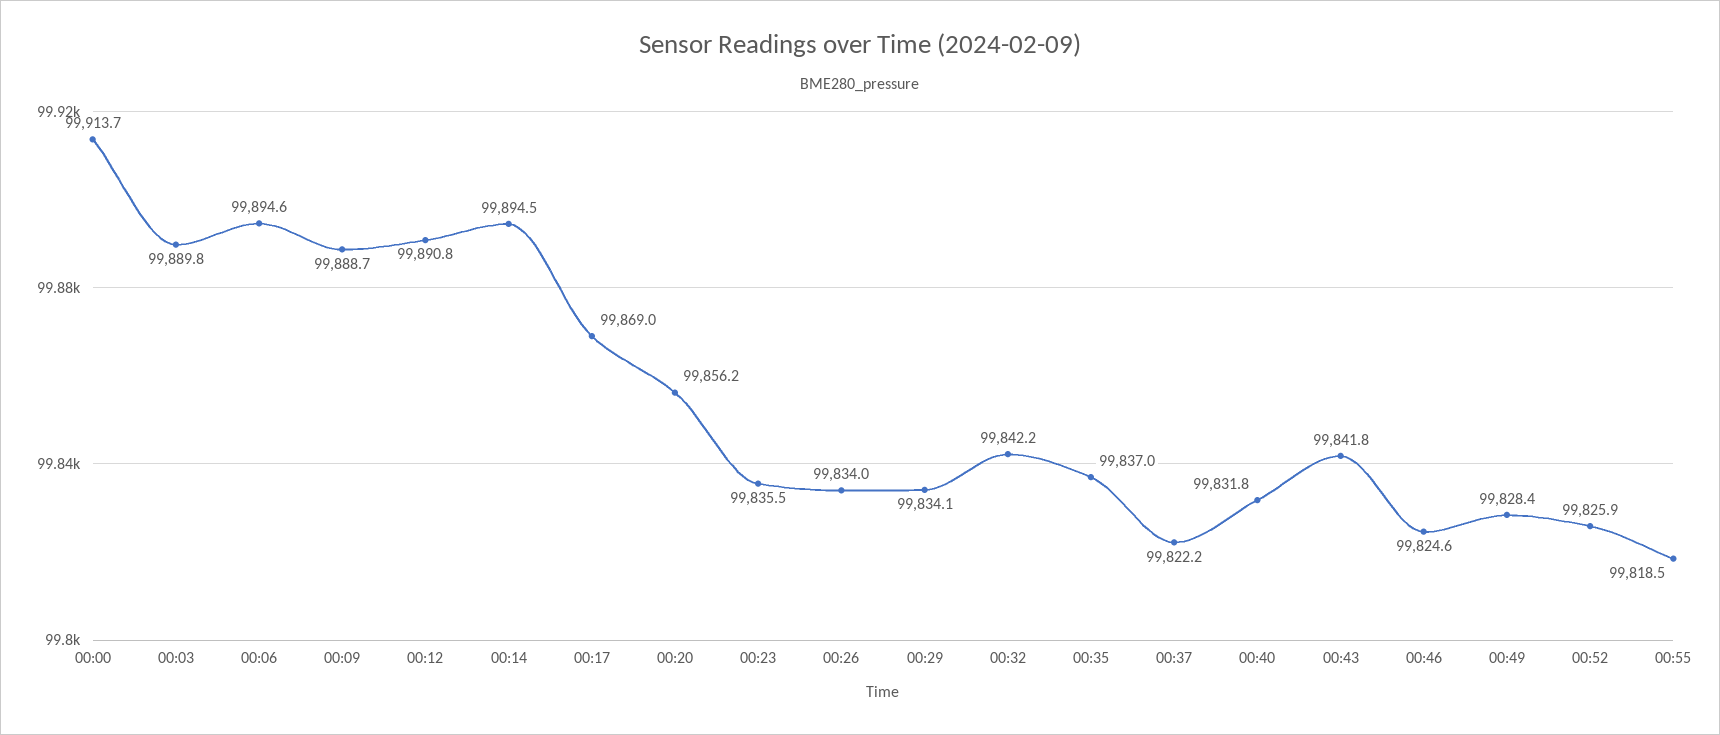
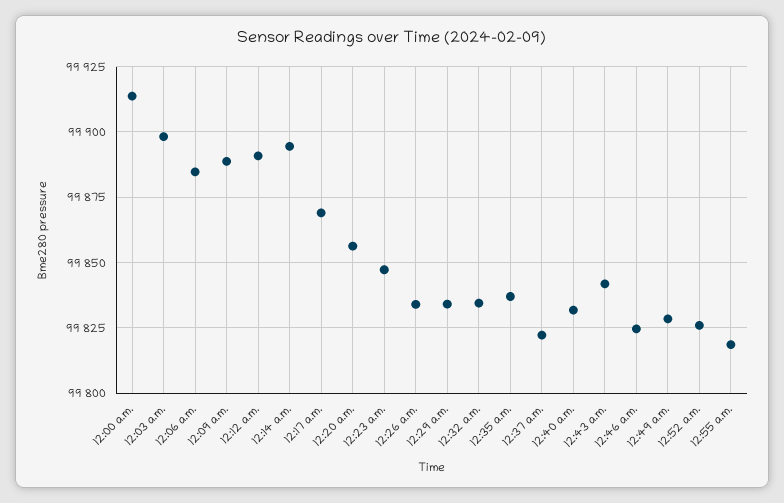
00:03: 99889.8 -> 99897.5
00:06: 99894.6 -> 99885
00:23: 99835.5 -> 99847.5
00:32: 99842.2 -> 99835

